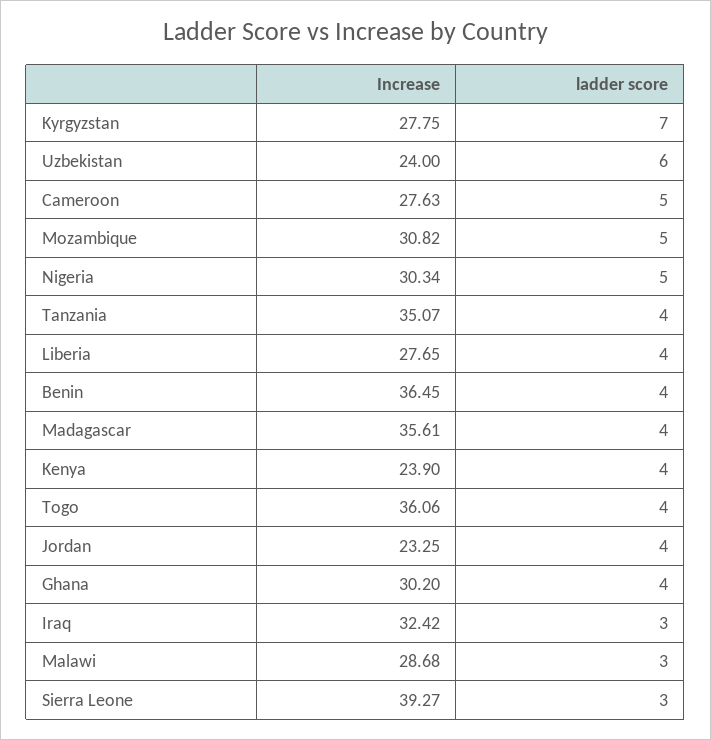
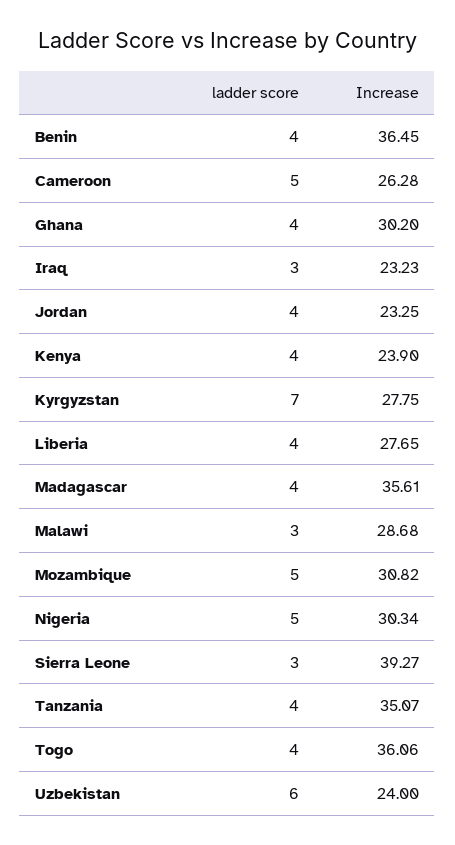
Increase, Cameroon: 27.63 -> 26.28
Increase, Iraq: 32.42 -> 23.23

